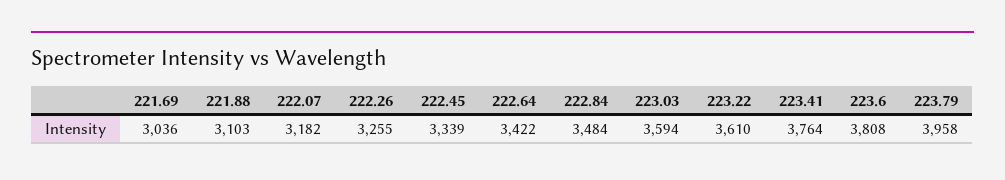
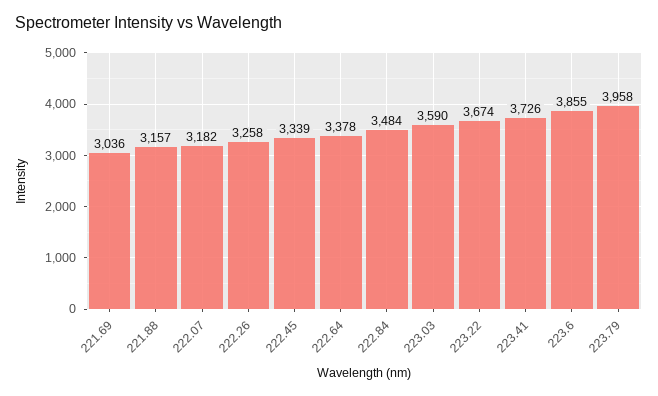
221.88: 3103 -> 3157
222.26: 3255 -> 3258
222.64: 3422 -> 3378
223.03: 3594 -> 3590
223.22: 3610 -> 3674
223.41: 3764 -> 3726
223.6: 3808 -> 3855

